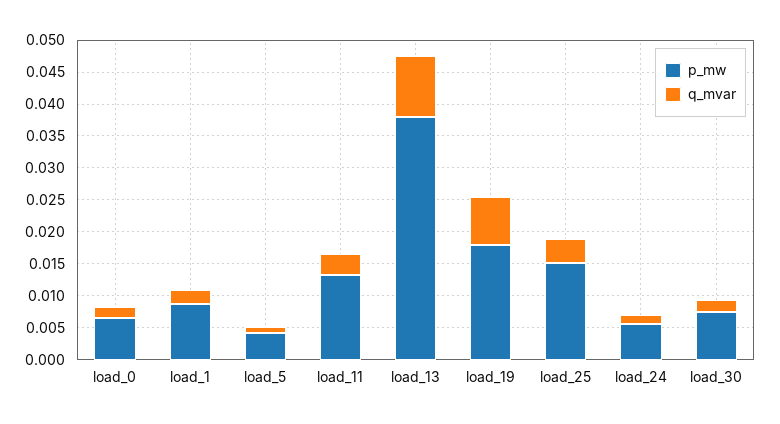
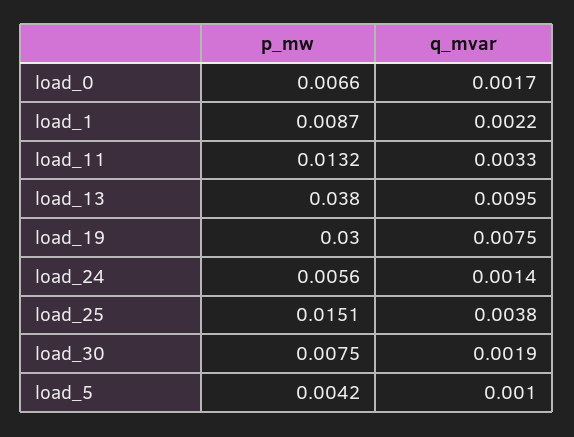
p_mw, load_19: 0.0175 -> 0.03

